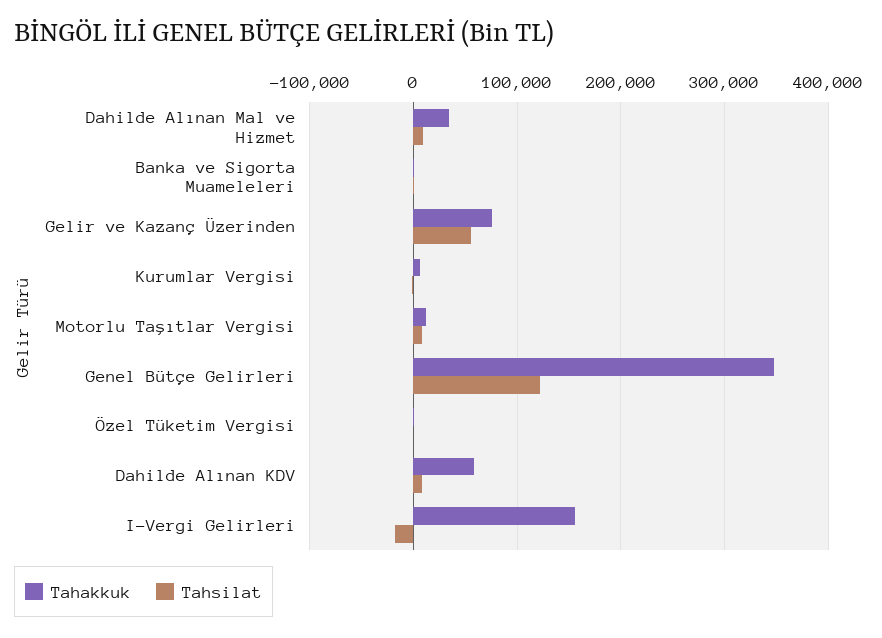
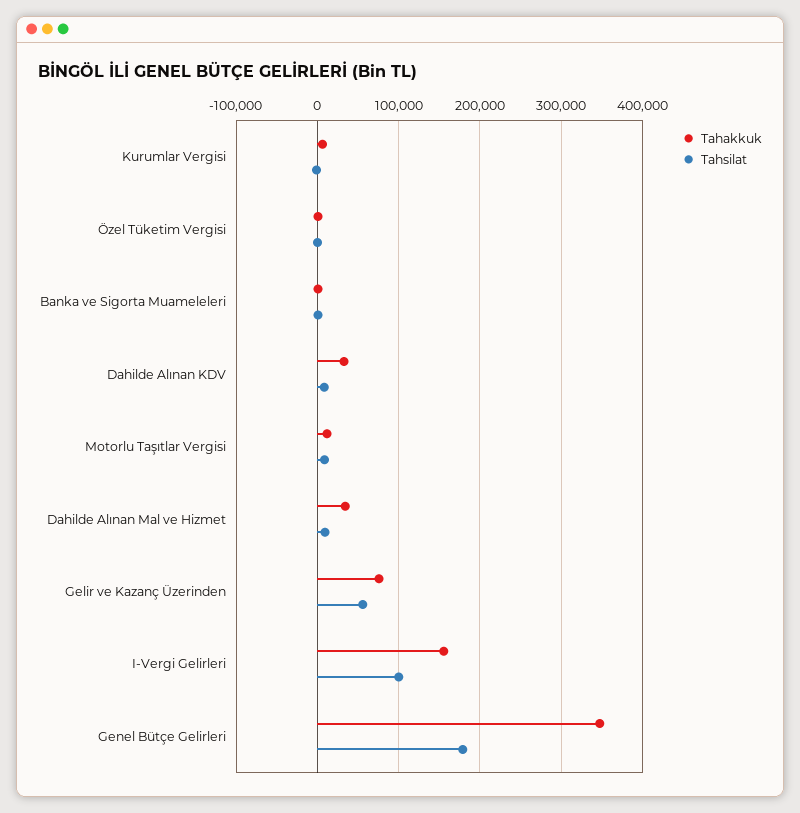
Tahsilat, Genel Bütçe Gelirleri: 120000 -> 180000
Tahakkuk, Dahilde Alınan KDV: 60000 -> 30000
Tahsilat, I-Vergi Gelirleri: -20000 -> 100000

